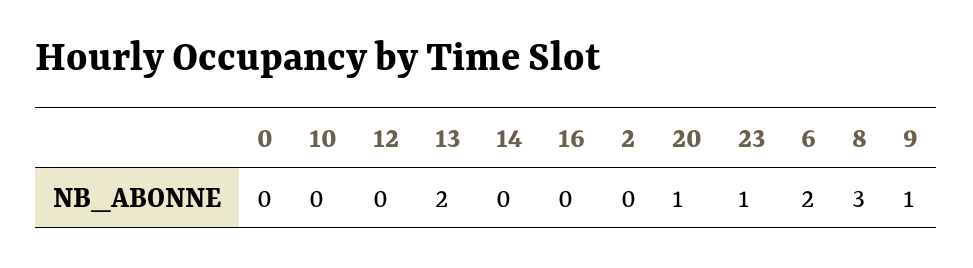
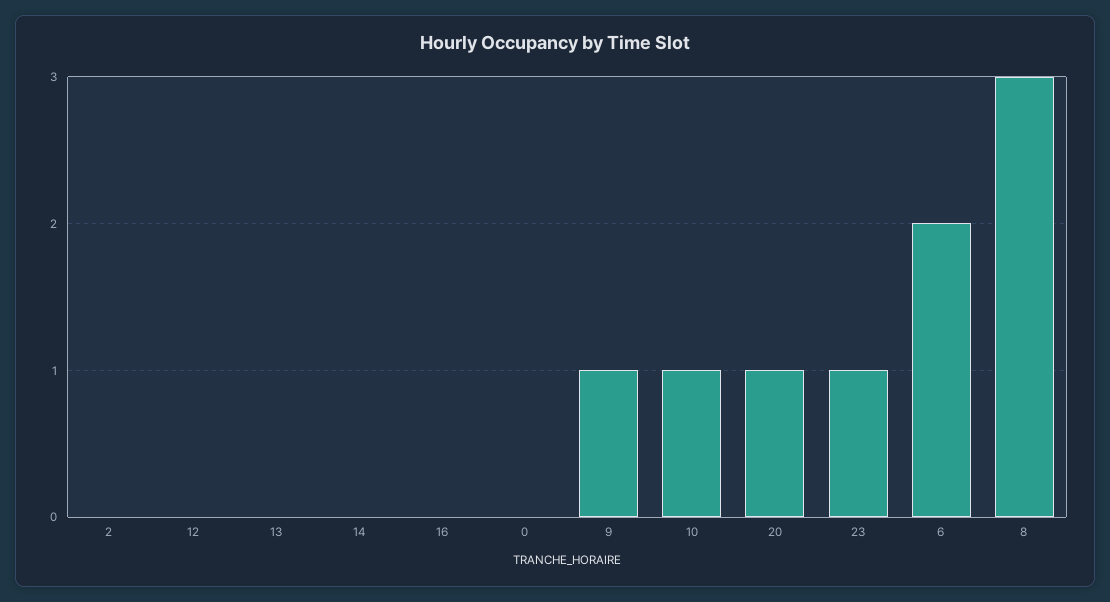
10: 0 -> 1
13: 2 -> 0

